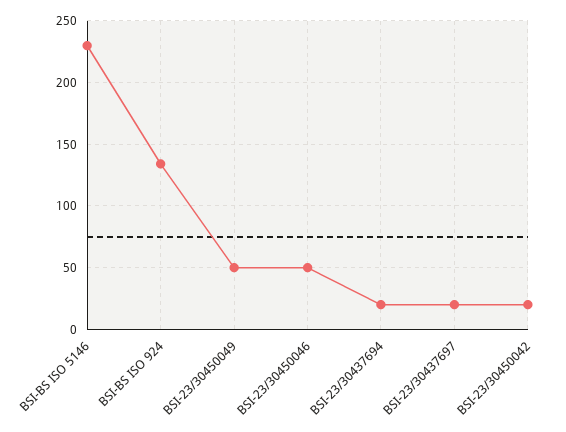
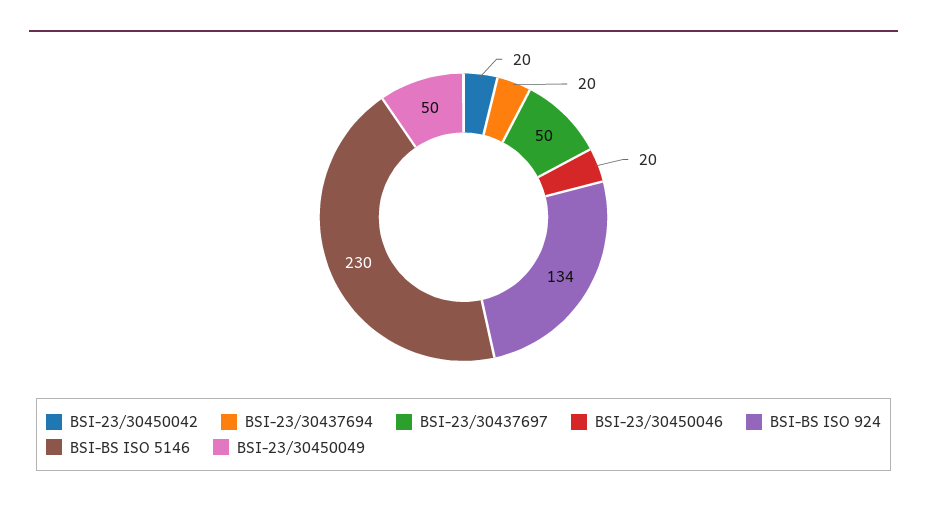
BSI-23/30450046: 50 -> 20
BSI-23/30437697: 20 -> 50

